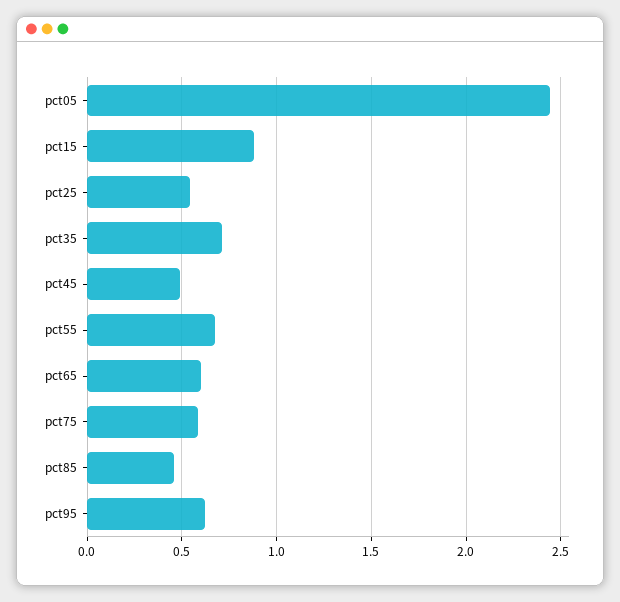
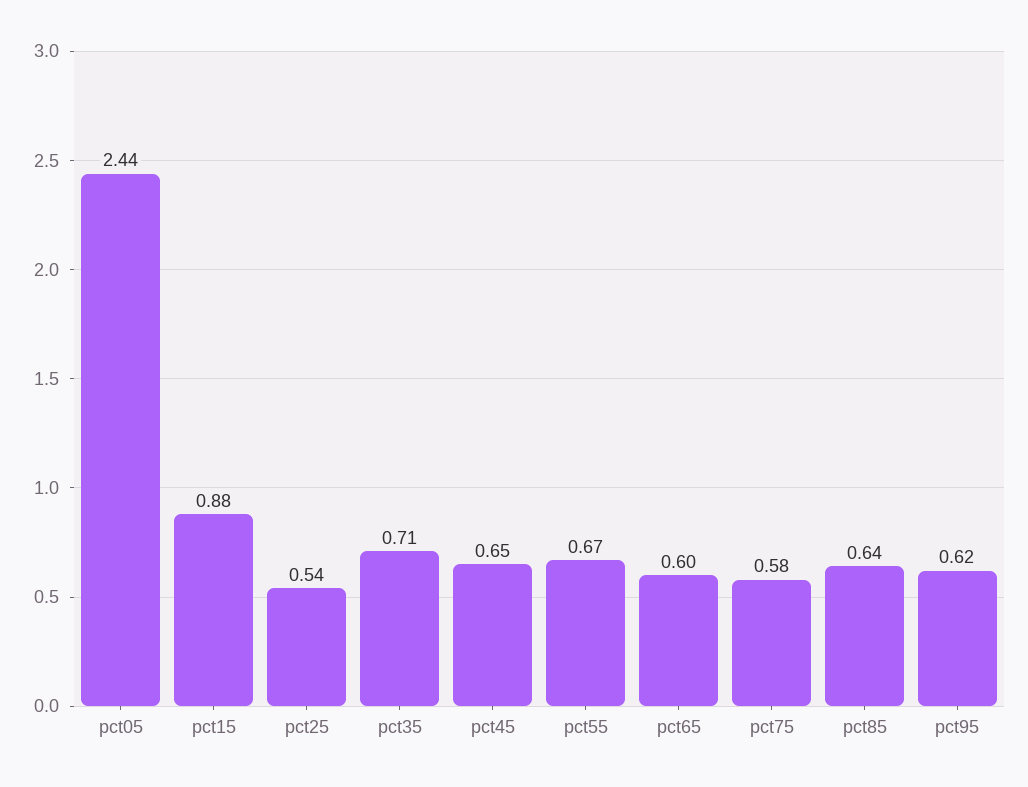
pct45: 0.5 -> 0.65
pct85: 0.45 -> 0.64

